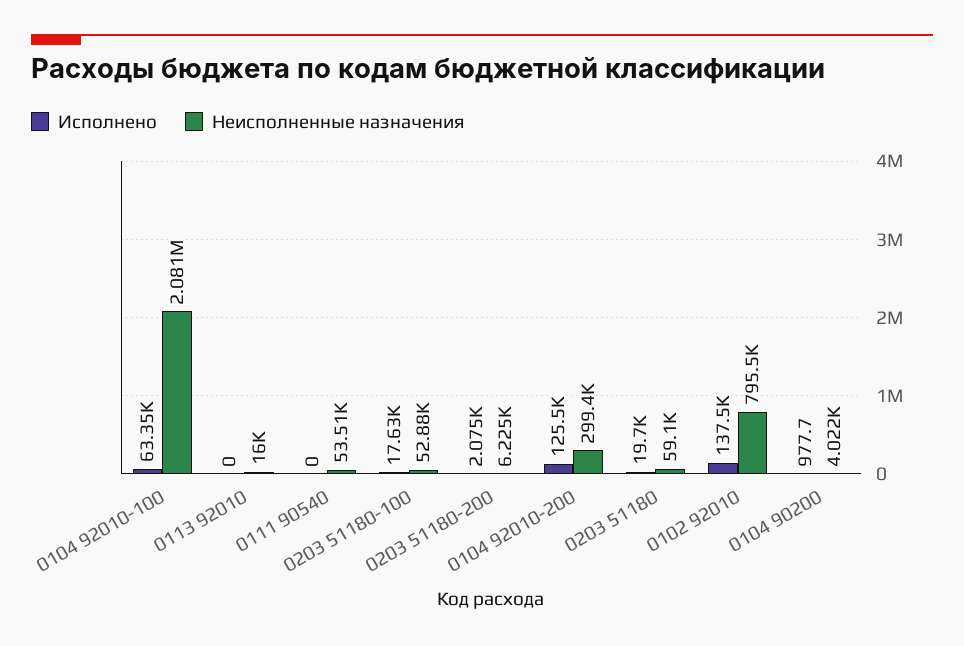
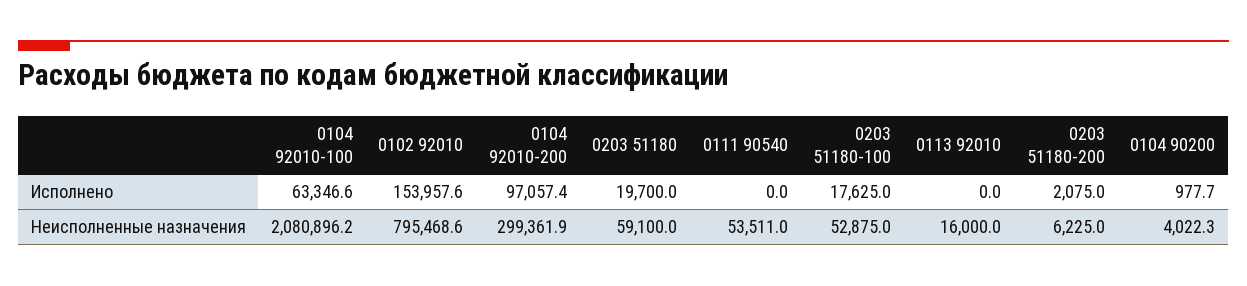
Исполнено, 0104 92010-200: 125500 -> 97057.4
Исполнено, 0102 92010: 137500 -> 153957.6

